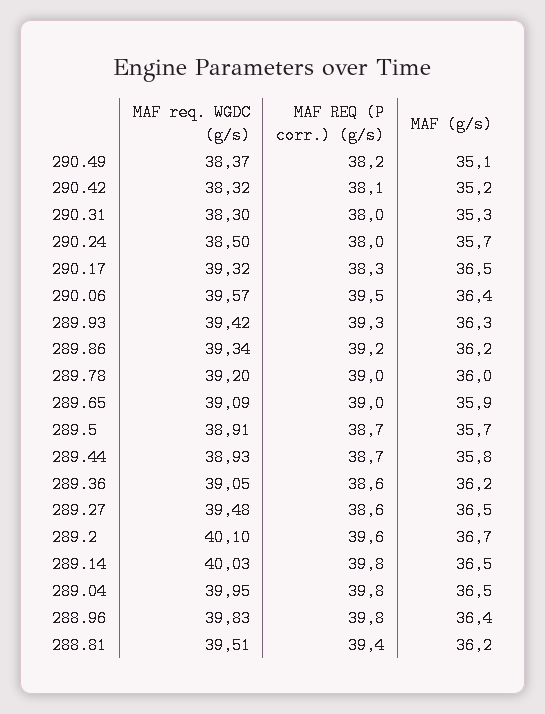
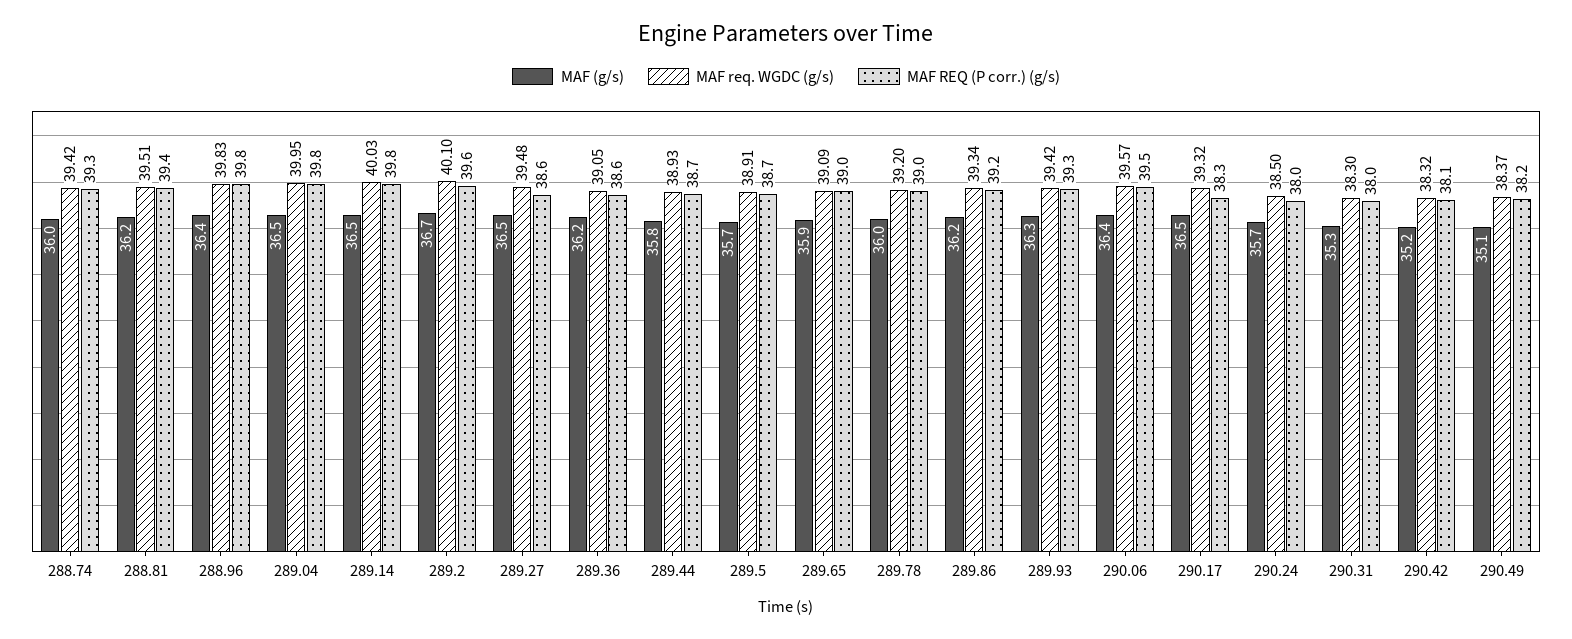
MAF (g/s), 288.74: none -> 36
MAF req. WGDC (g/s), 288.74: none -> 39.42
MAF REQ (P corr.) (g/s), 288.74: none -> 39.3

